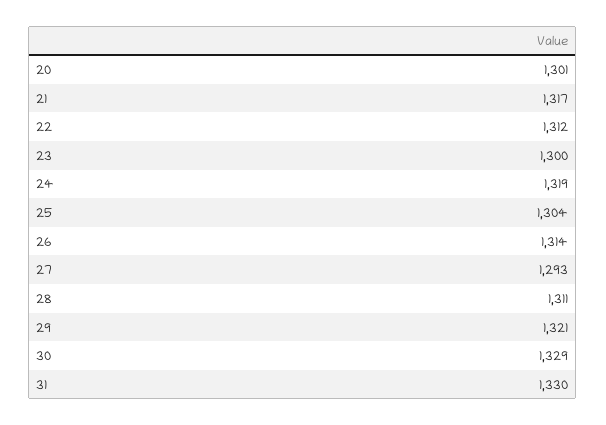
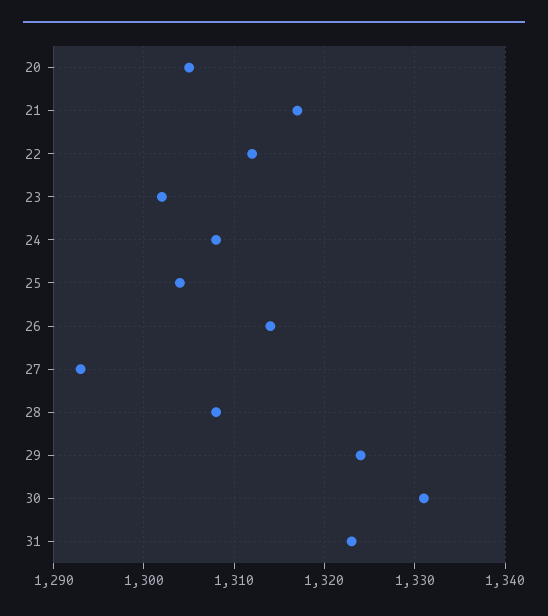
20: 1301 -> 1305
23: 1300 -> 1302
24: 1319 -> 1308
28: 1311 -> 1308
29: 1321 -> 1324
30: 1329 -> 1331
31: 1330 -> 1323

